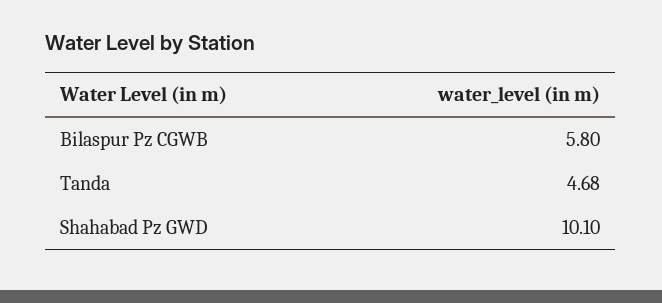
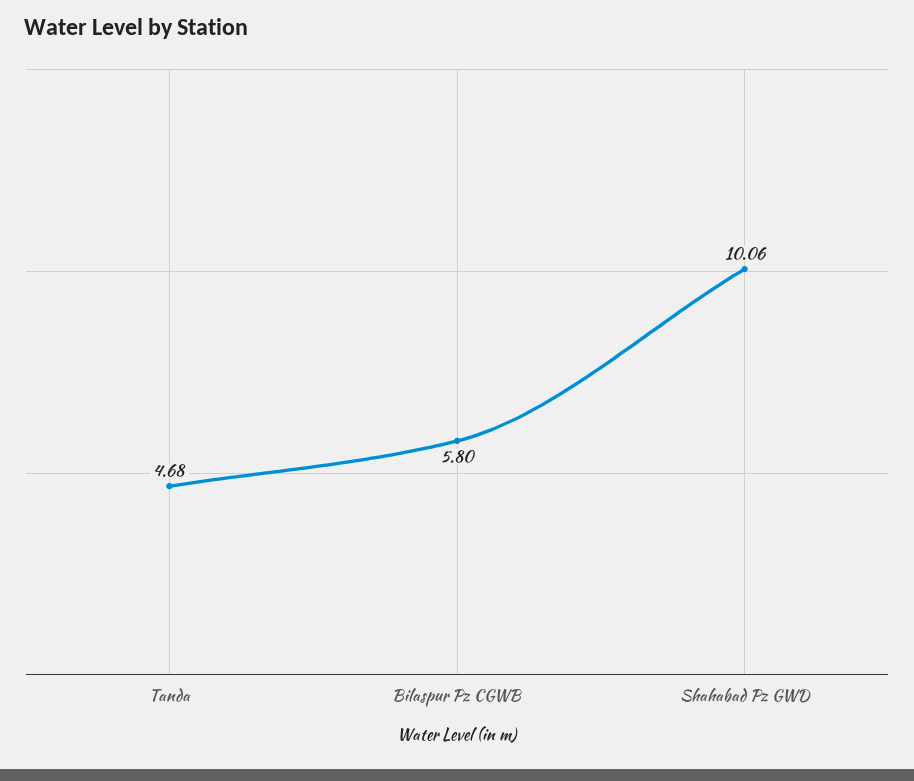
Shahabad Pz GWD: 10.1 -> 10.06

